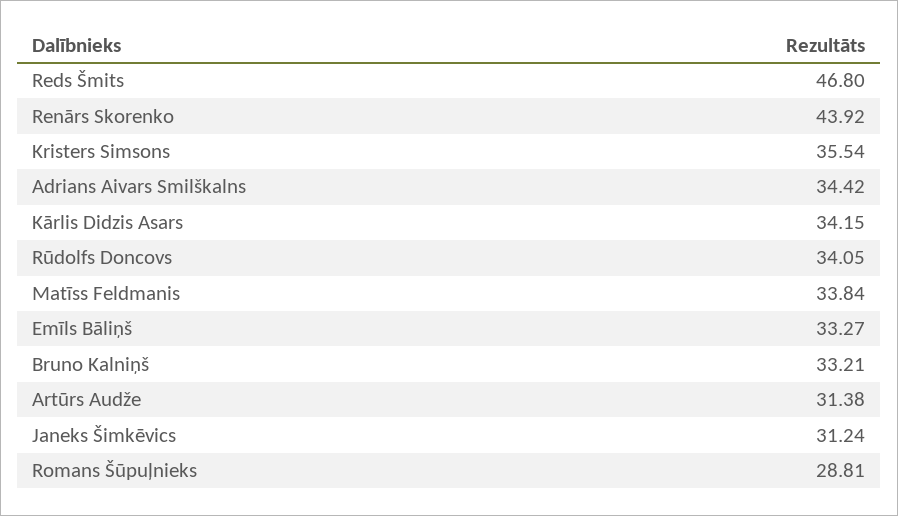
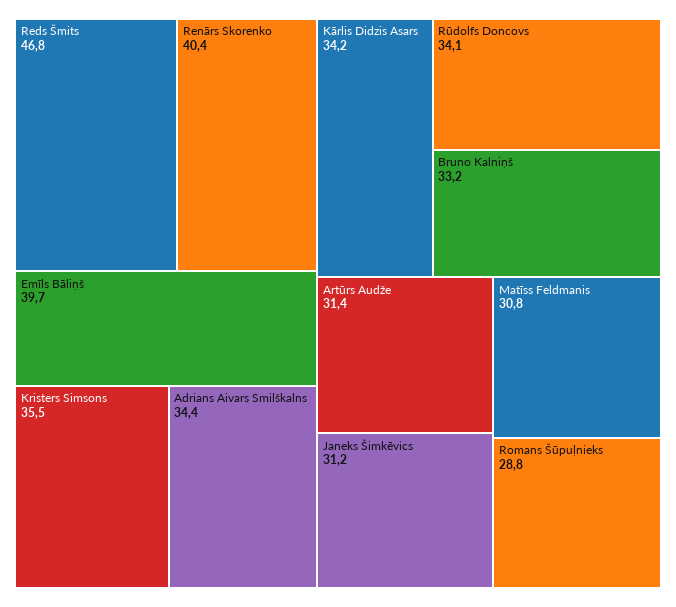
Renārs Skorenko: 43.92 -> 40.4
Matīss Feldmanis: 33.84 -> 30.8
Emīls Bāliņš: 33.27 -> 39.7

